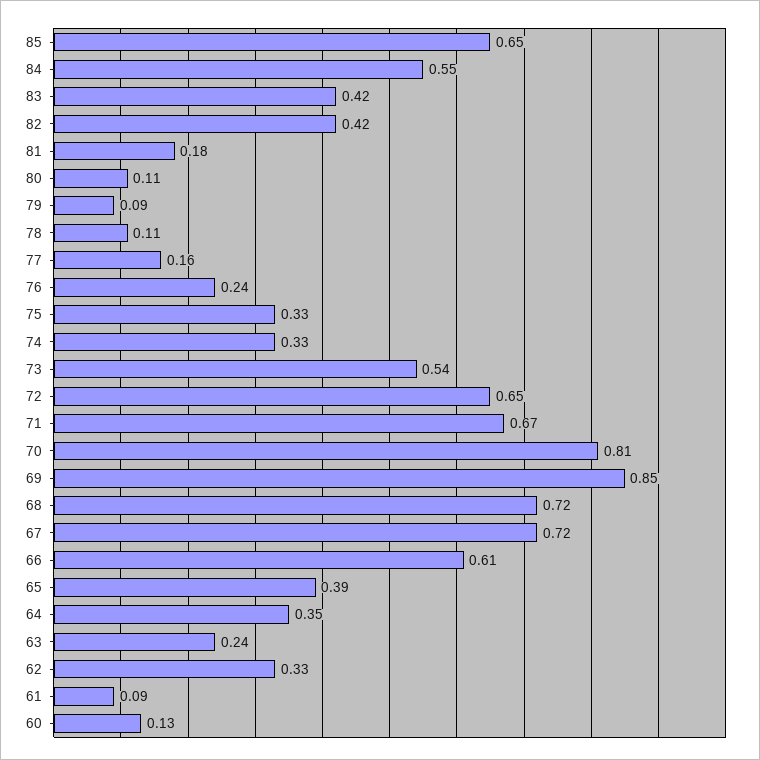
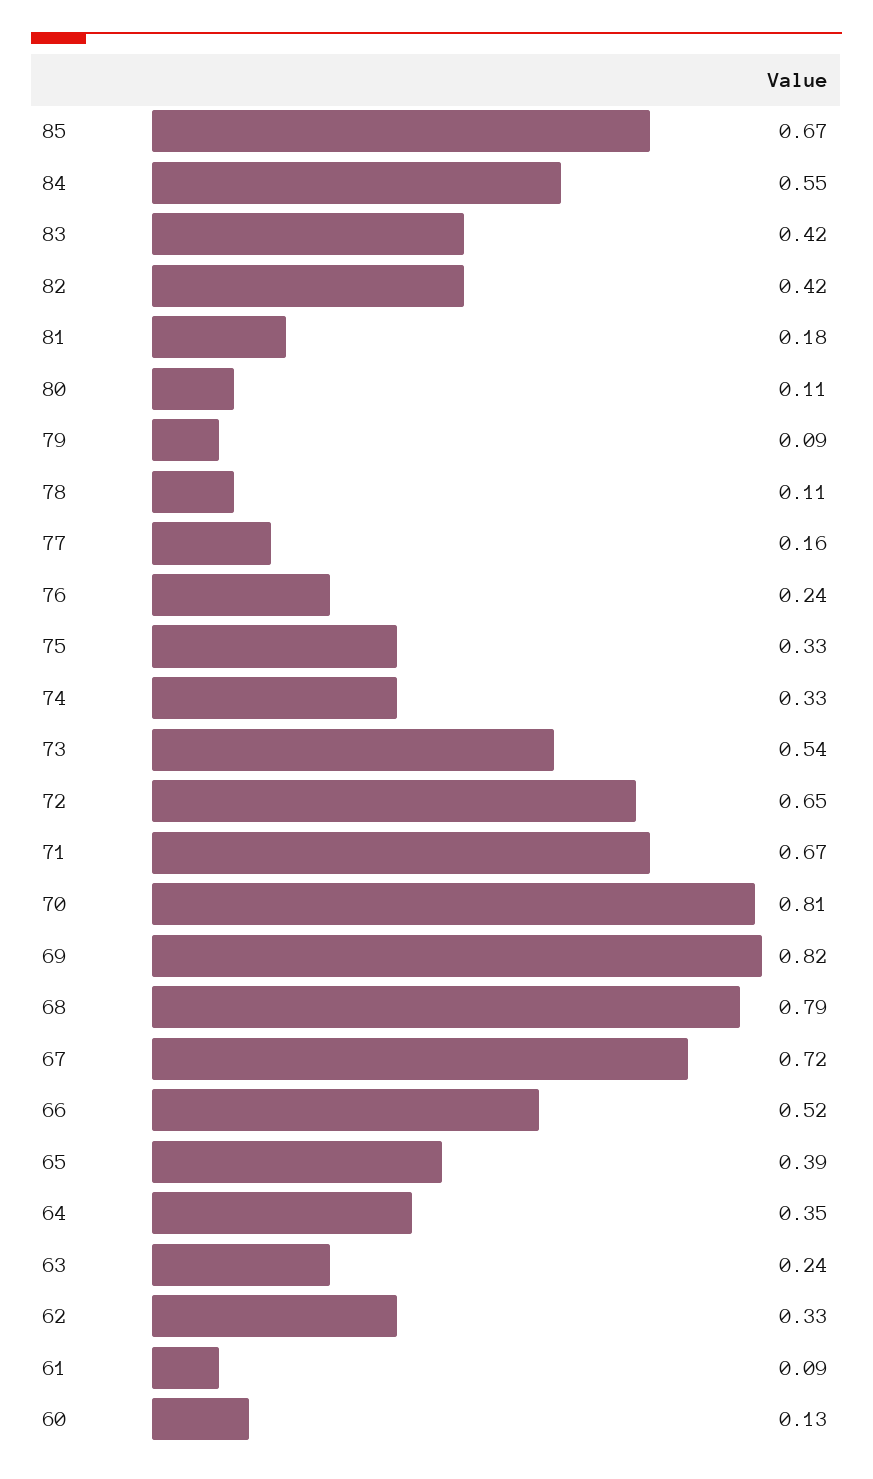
85: 0.65 -> 0.67
69: 0.85 -> 0.82
68: 0.72 -> 0.79
66: 0.61 -> 0.52

